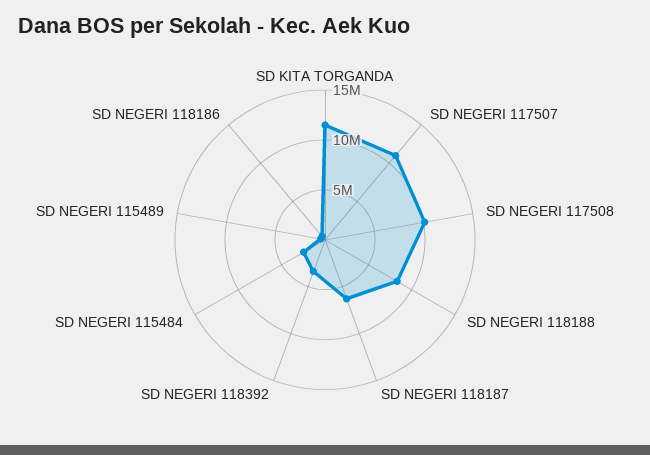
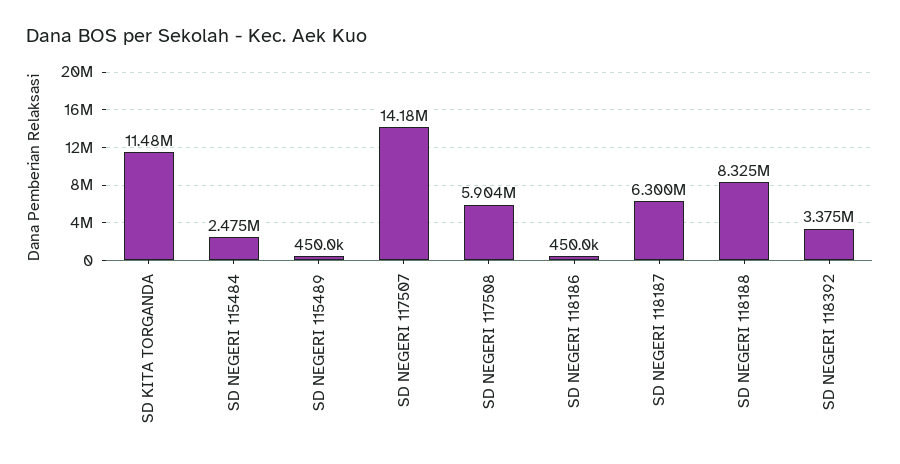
SD NEGERI 117507: 11000000 -> 14180000
SD NEGERI 117508: 10000000 -> 5904000

